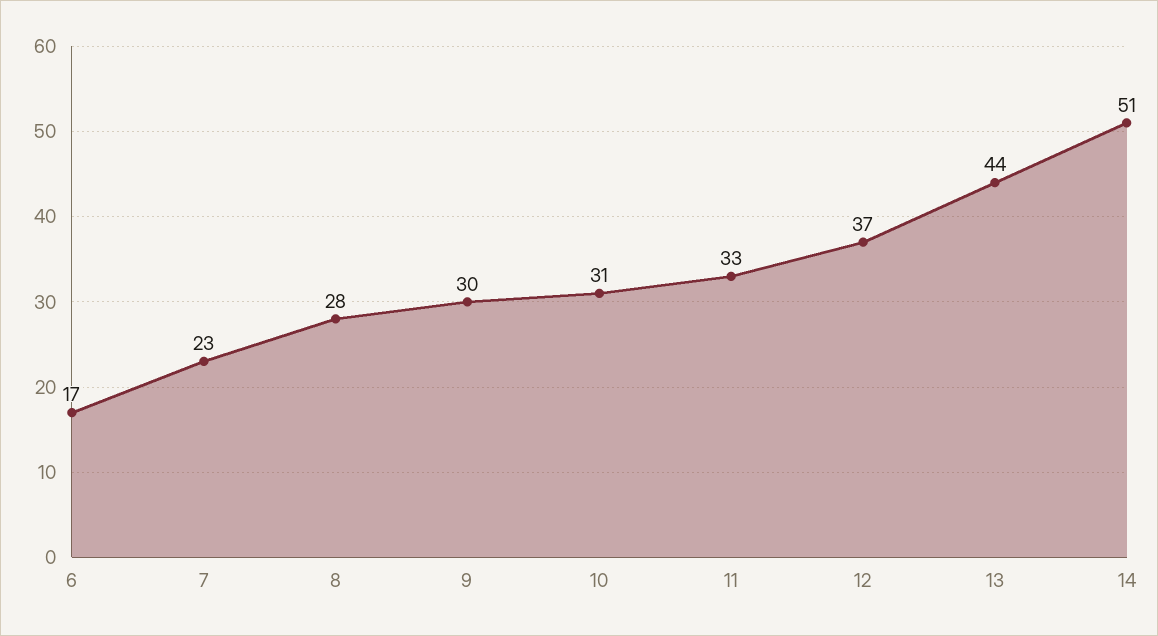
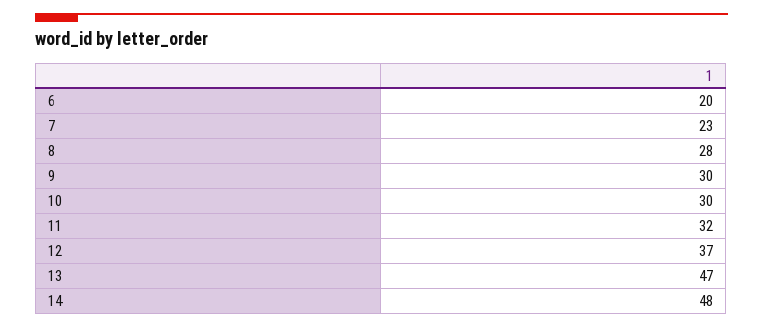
6: 17 -> 20
10: 31 -> 30
11: 33 -> 32
13: 44 -> 47
14: 51 -> 48

